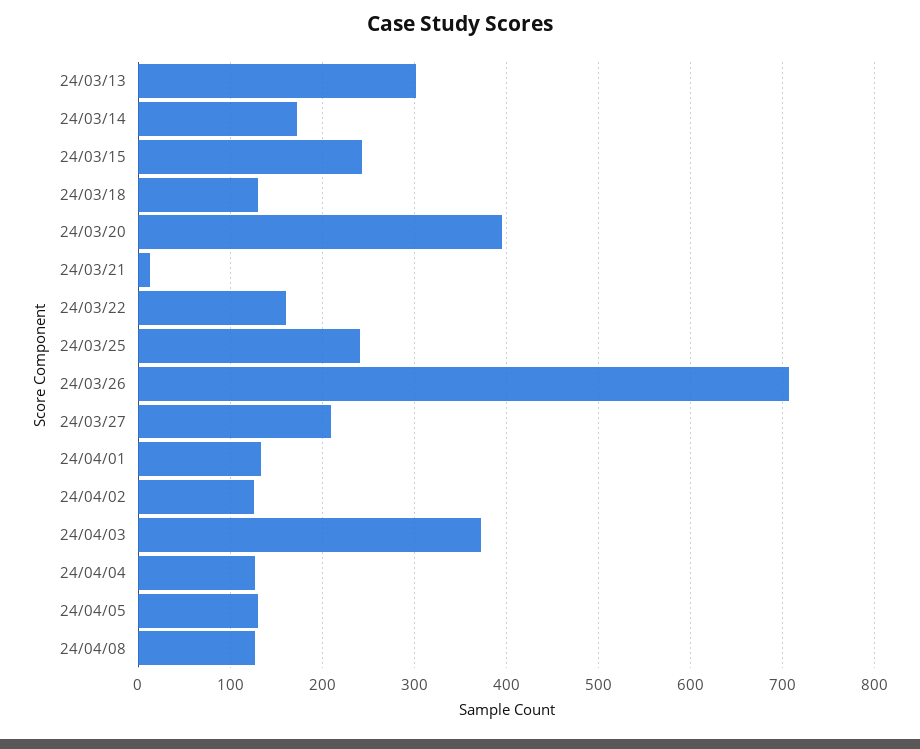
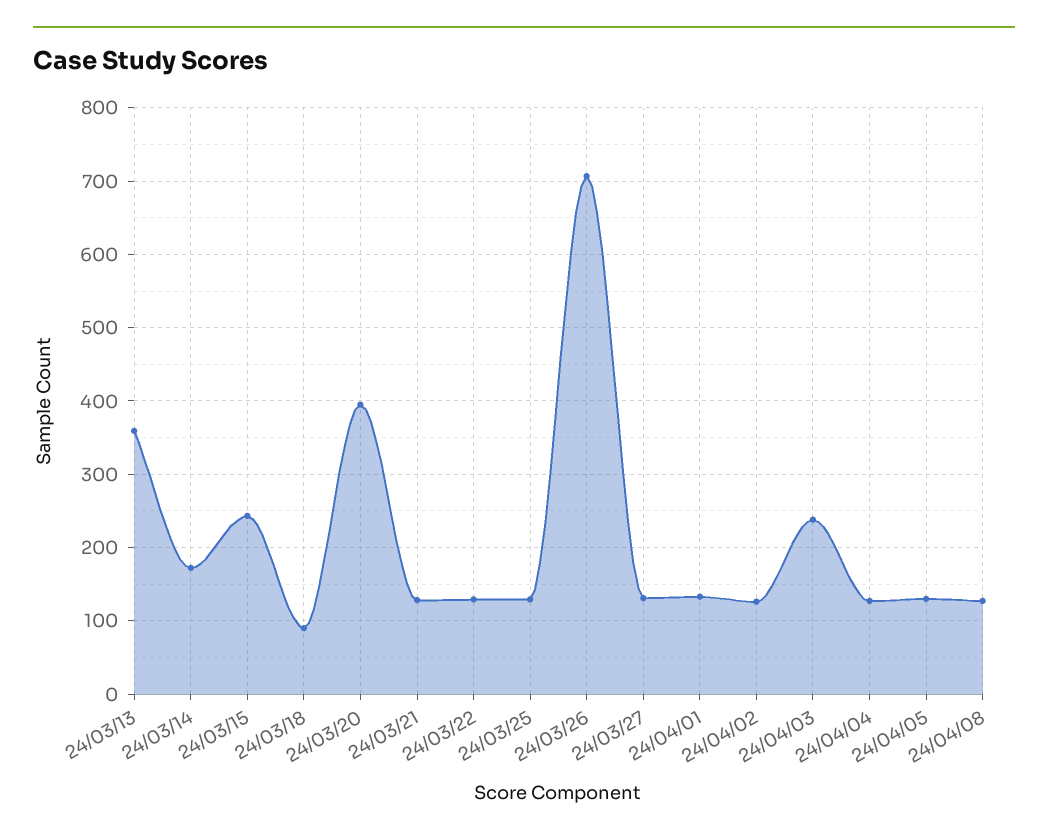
24/03/13: 300 -> 360
24/03/18: 130 -> 90
24/03/21: 10 -> 130
24/03/22: 160 -> 130
24/03/25: 240 -> 130
24/03/27: 210 -> 130
24/04/03: 370 -> 240

